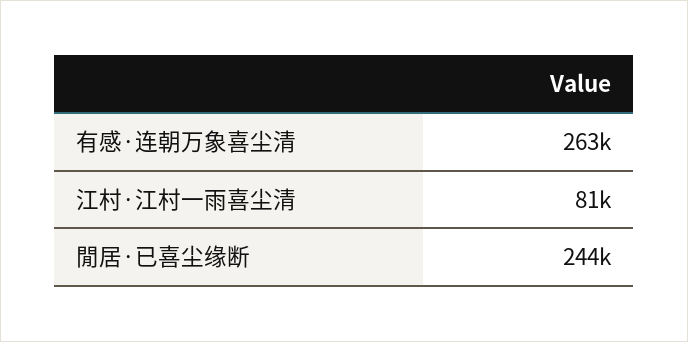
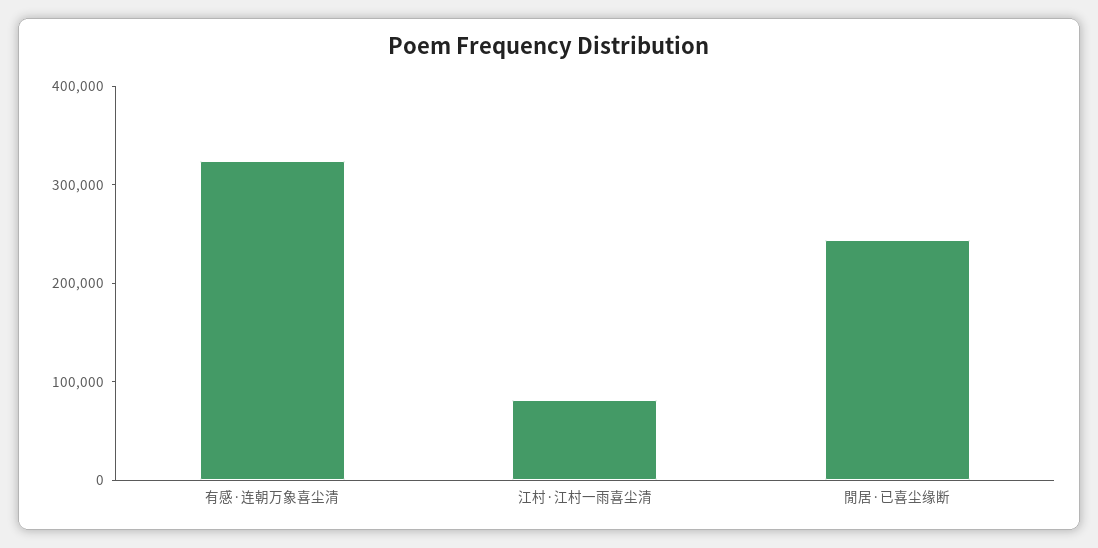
有感·连朝万象喜尘清: 263000 -> 320000

